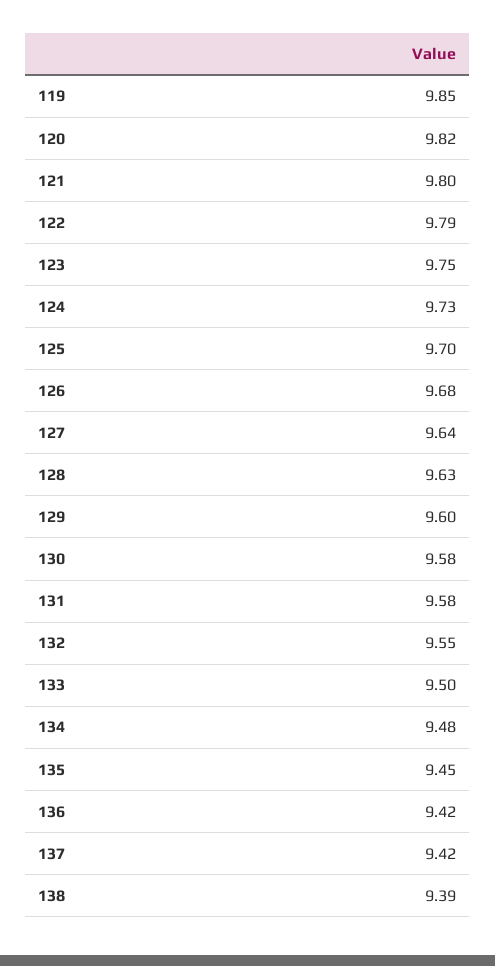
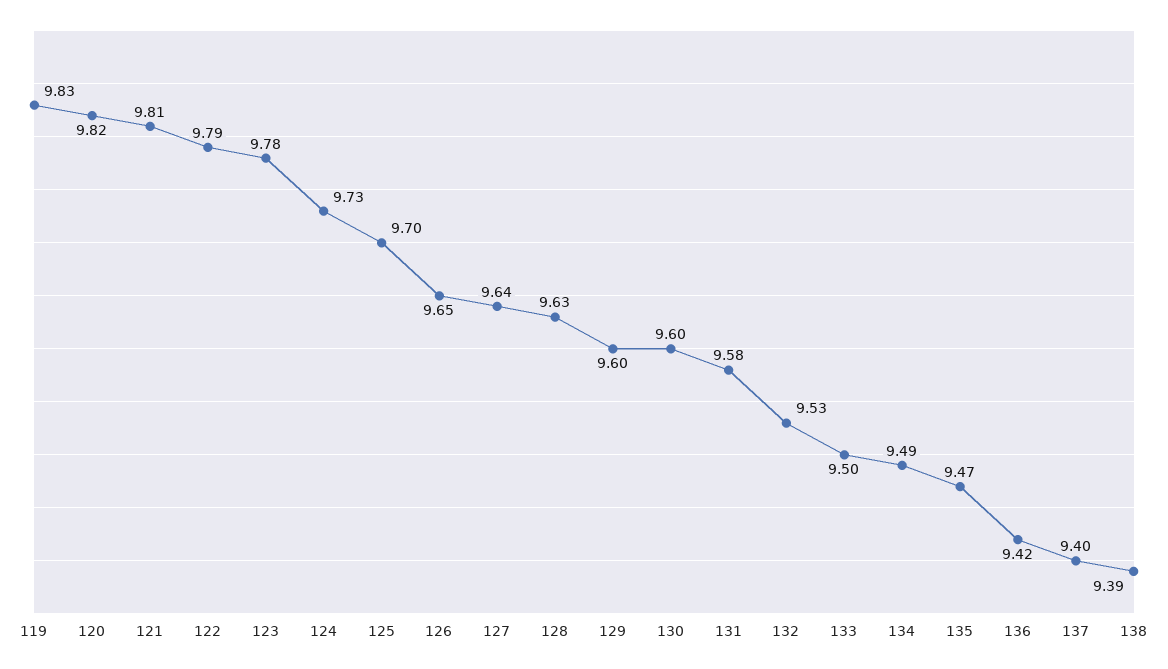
119: 9.85 -> 9.83
121: 9.8 -> 9.81
123: 9.75 -> 9.78
126: 9.68 -> 9.65
130: 9.58 -> 9.6
132: 9.55 -> 9.53
134: 9.48 -> 9.49
135: 9.45 -> 9.47
137: 9.42 -> 9.4

